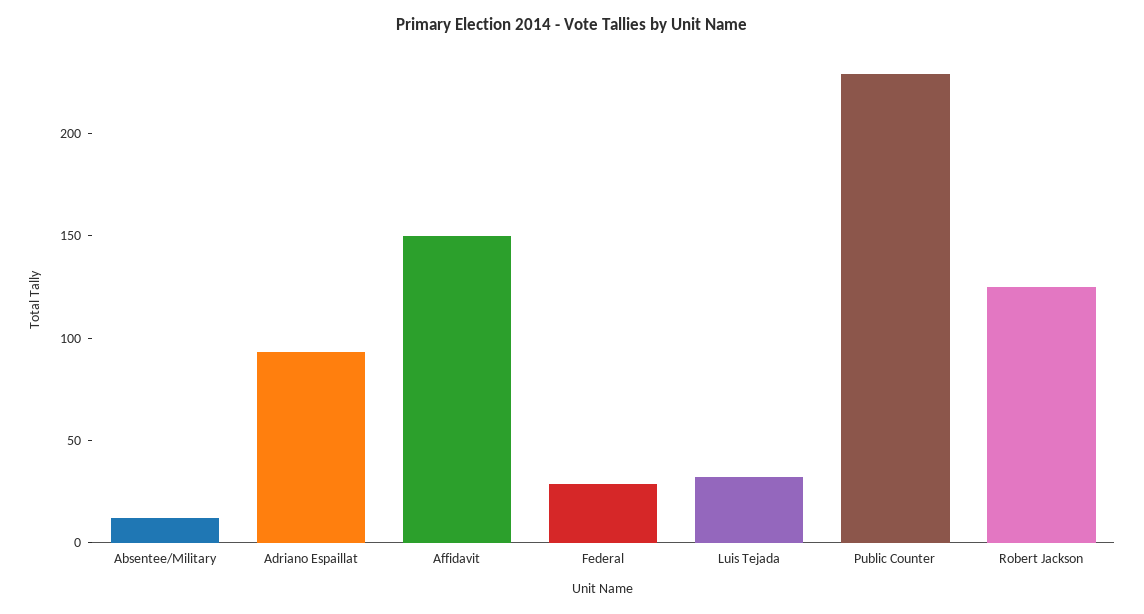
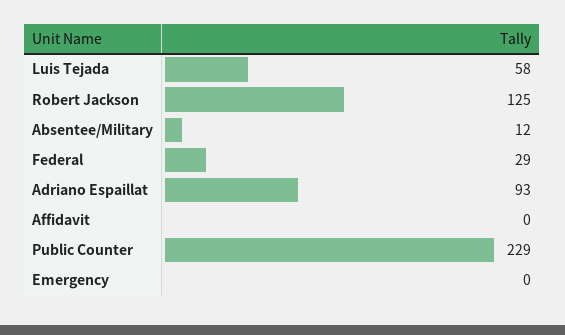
Affidavit: 150 -> 0
Luis Tejada: 30 -> 58
Emergency: none -> 0

